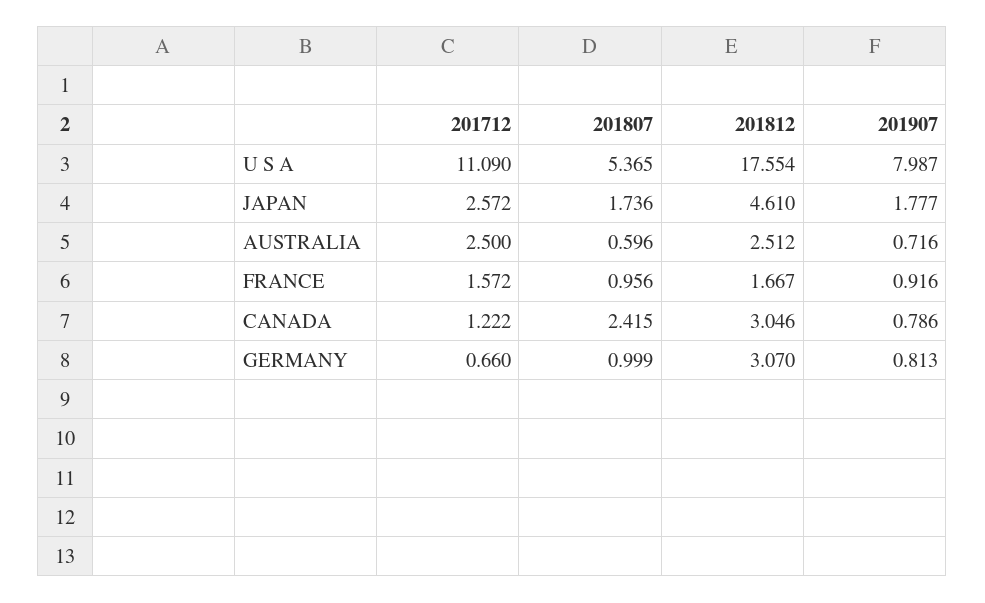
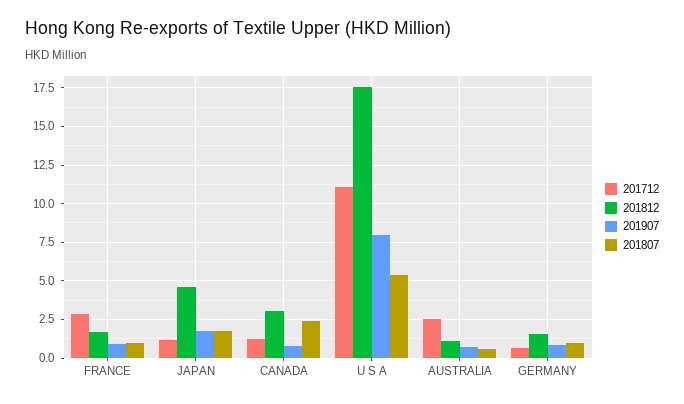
201712, JAPAN: 2.572 -> 1
201812, AUSTRALIA: 2.512 -> 1
201712, FRANCE: 1.572 -> 3
201812, GERMANY: 3.07 -> 1.5

